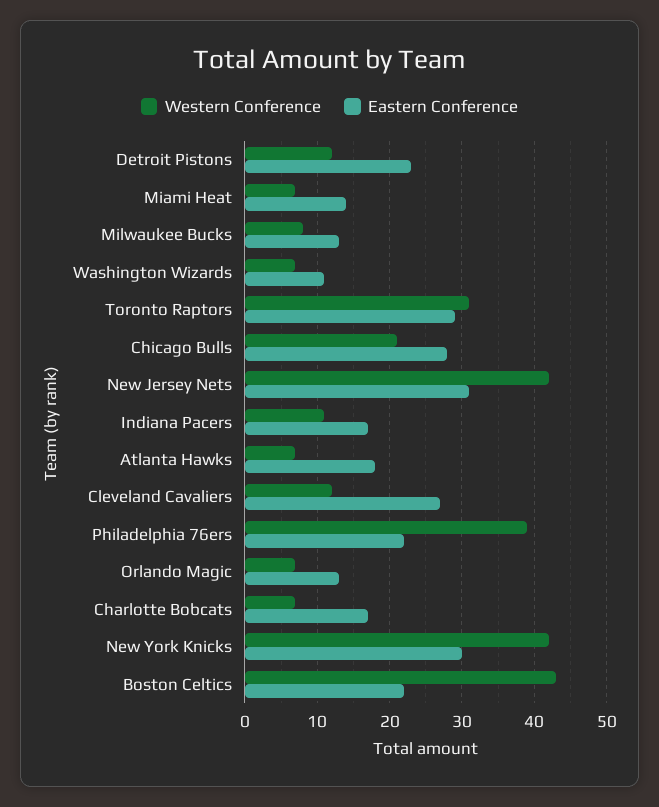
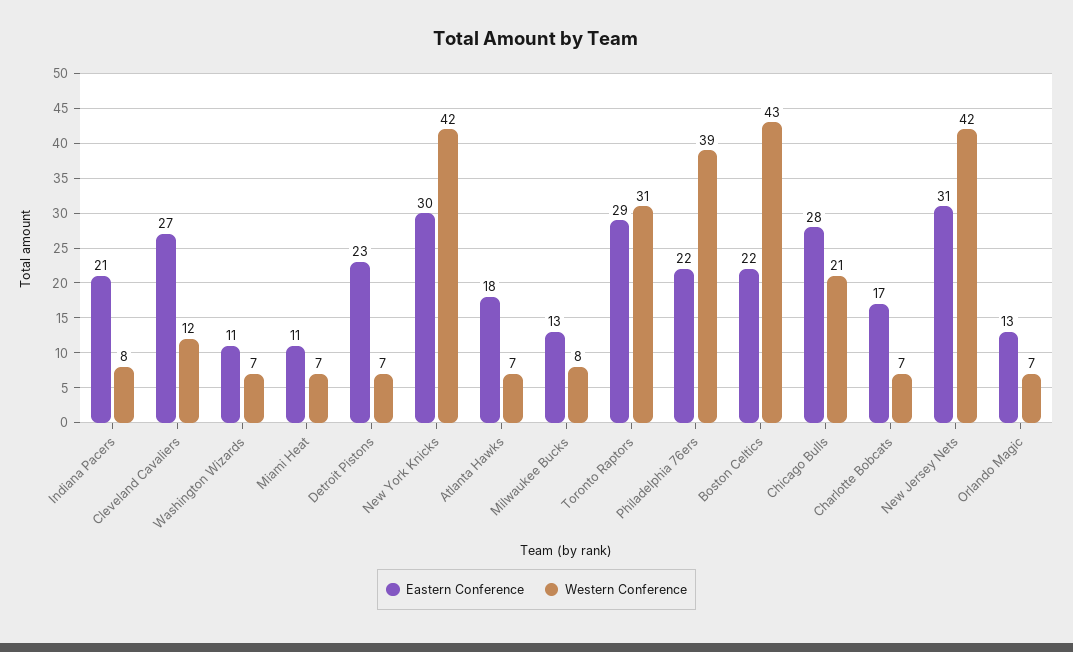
Western Conference, Detroit Pistons: 12 -> 7
Eastern Conference, Miami Heat: 14 -> 11
Western Conference, Indiana Pacers: 11 -> 8
Eastern Conference, Indiana Pacers: 17 -> 21

